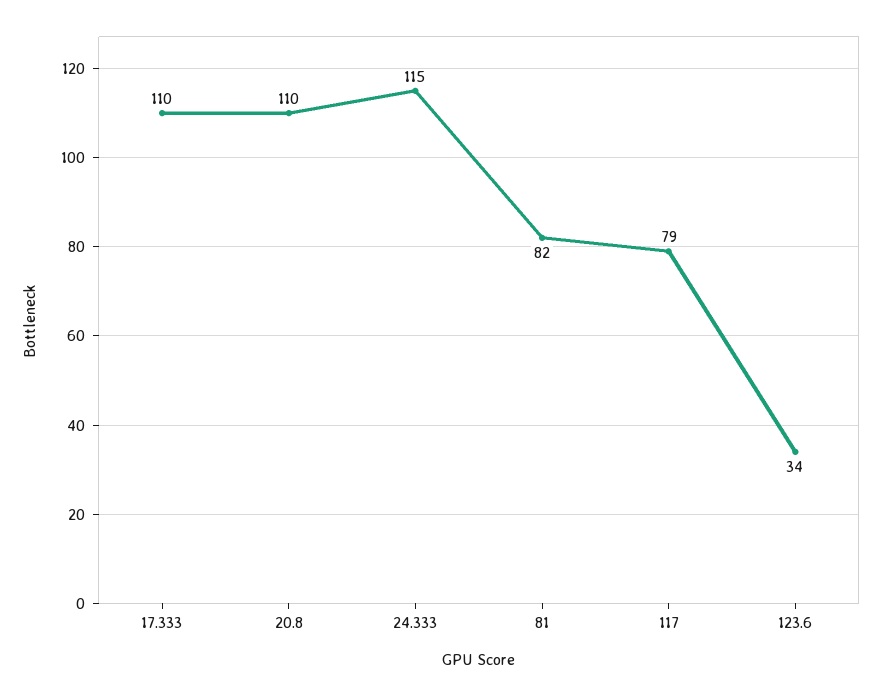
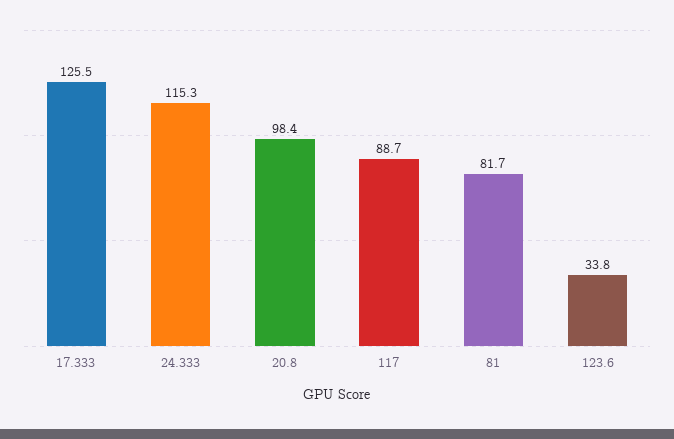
17.333: 110 -> 125.5
20.8: 110 -> 98.4
117: 79 -> 88.7

